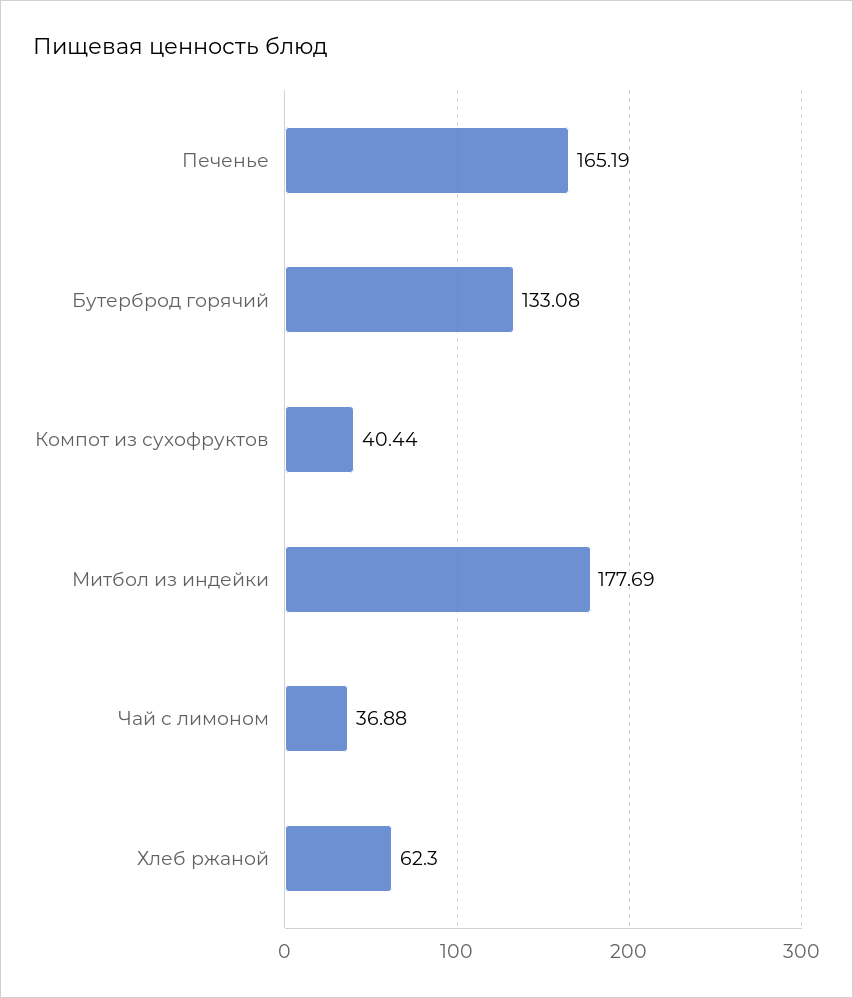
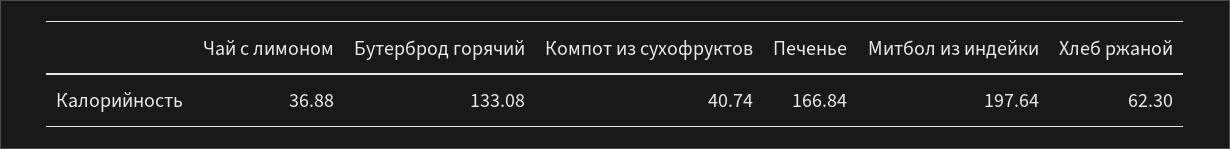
Печенье: 165.19 -> 166.84
Компот из сухофруктов: 40.44 -> 40.74
Митбол из индейки: 177.69 -> 197.64

